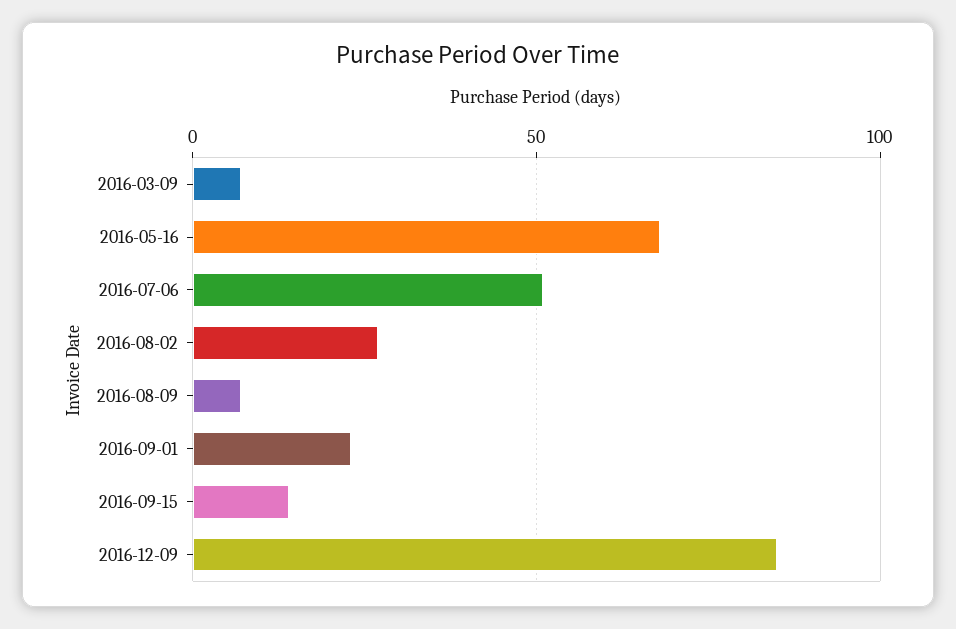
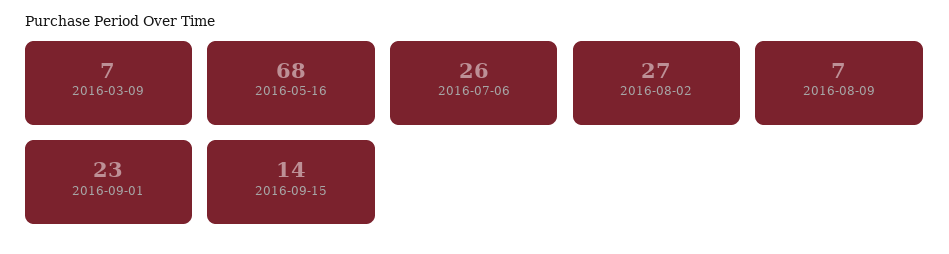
2016-07-06: 50 -> 26
2016-12-09: 85 -> none

